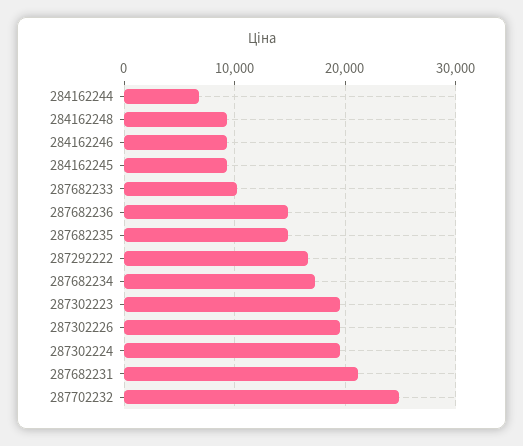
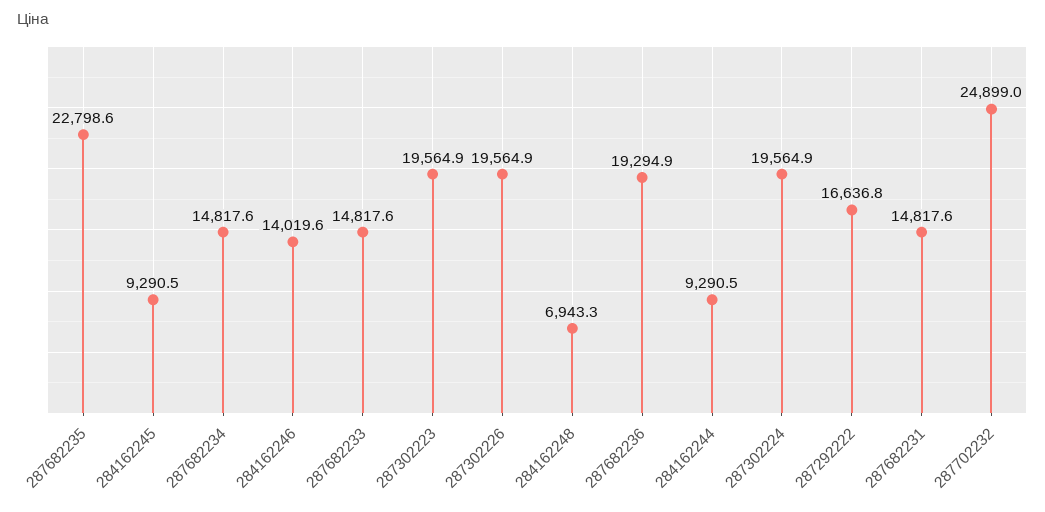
284162244: 7000 -> 9290.5
284162248: 9000 -> 6943.3
284162246: 9000 -> 14019.6
287682233: 10000 -> 14817.6
287682236: 15000 -> 19294.9
287682235: 15000 -> 22798.6
287682234: 17000 -> 14817.6
287682231: 21000 -> 14817.6

